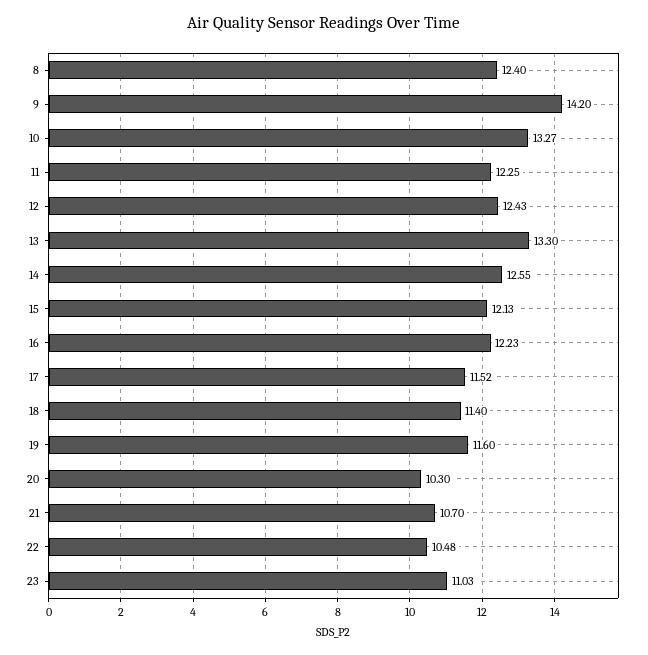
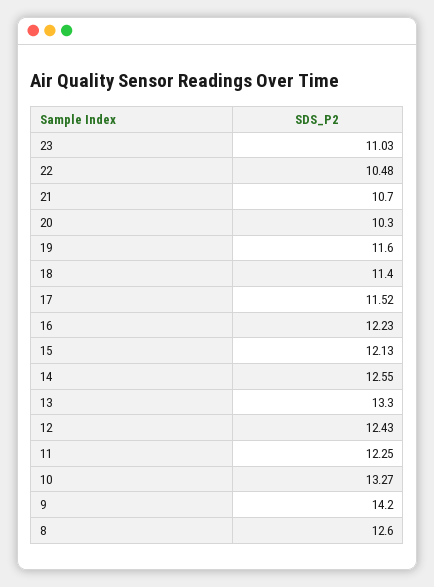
8: 12.4 -> 12.6

